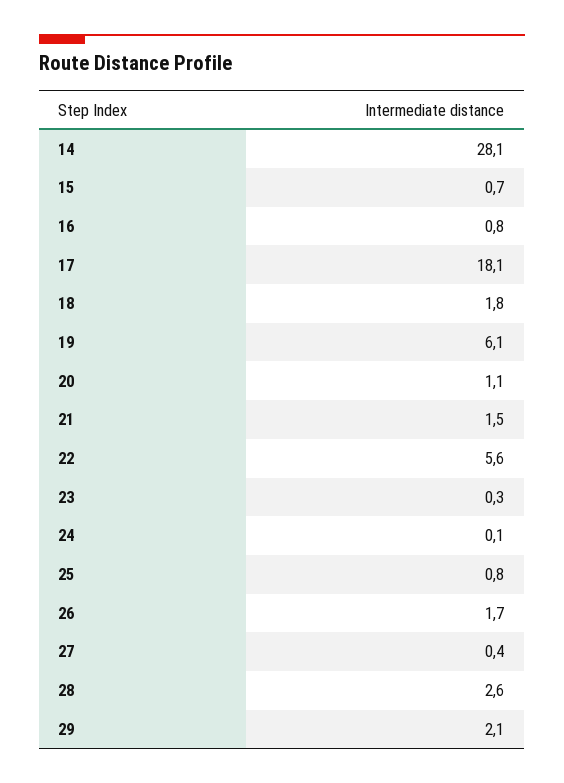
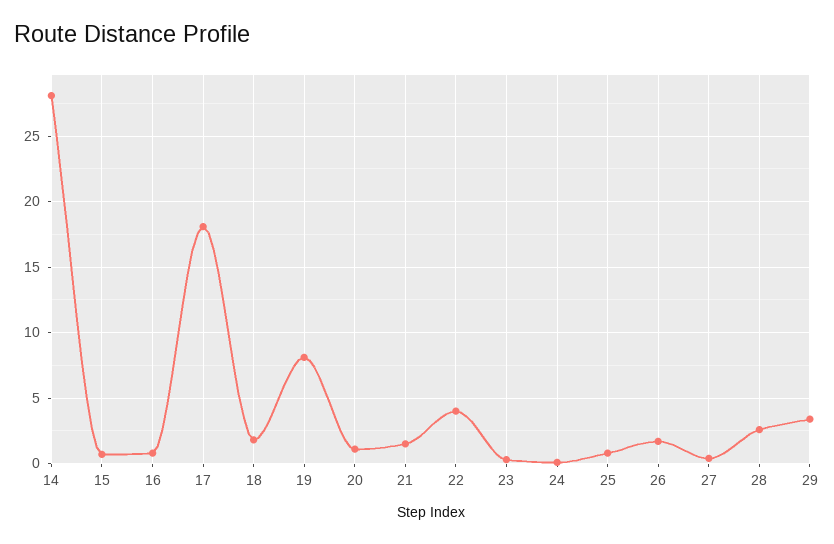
19: 6.1 -> 8
22: 5.6 -> 4
29: 2.1 -> 3.5

